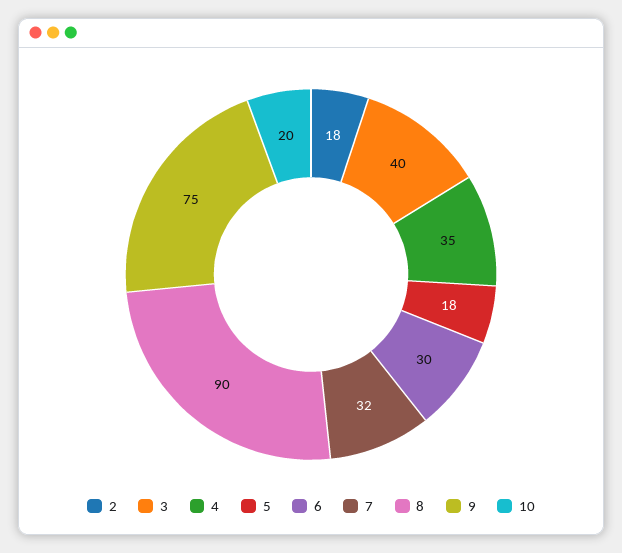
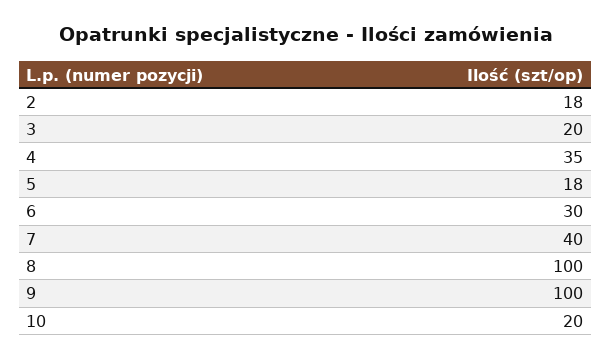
3: 40 -> 20
7: 32 -> 40
8: 90 -> 100
9: 75 -> 100

